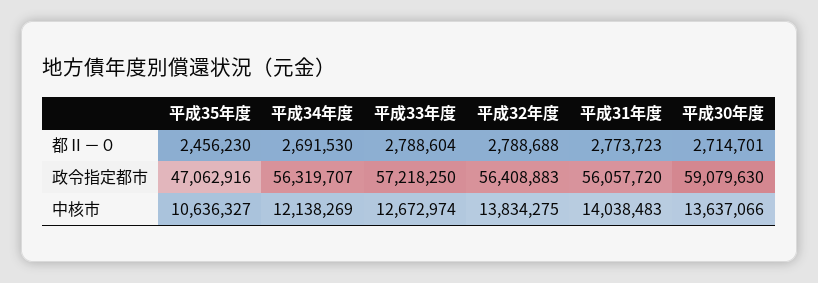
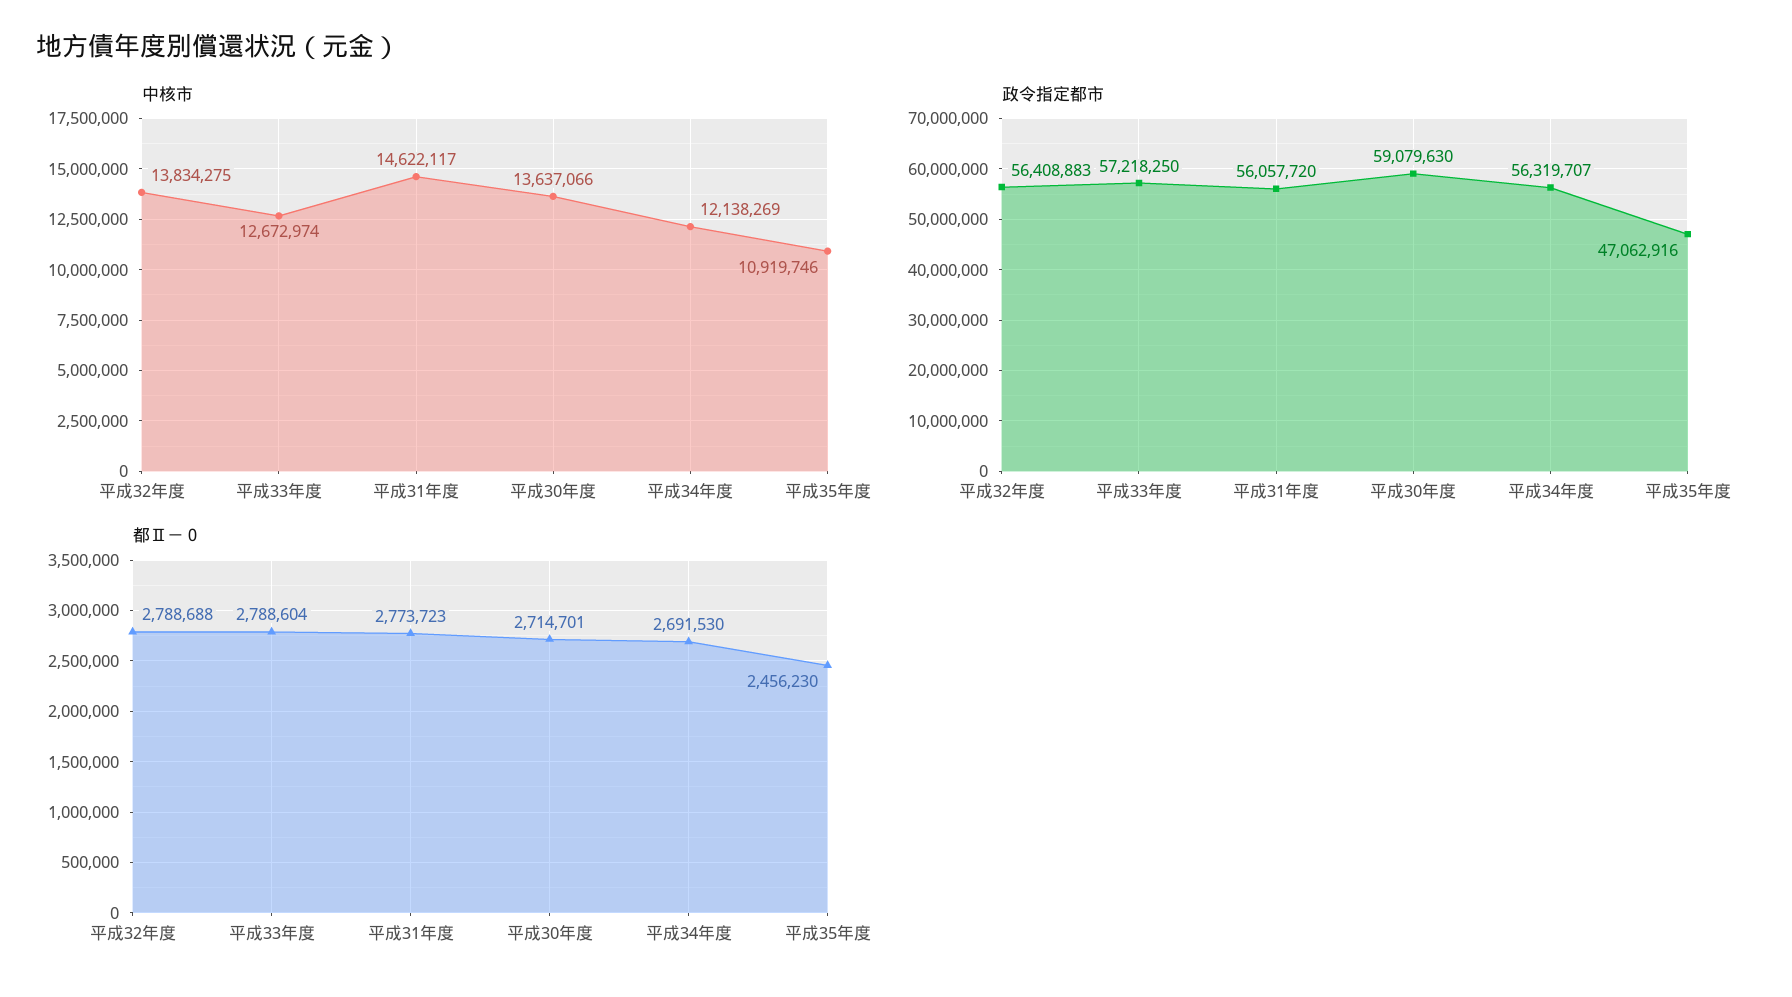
中核市, 平成35年度: 10636327 -> 10919746
中核市, 平成31年度: 14038483 -> 14622117

